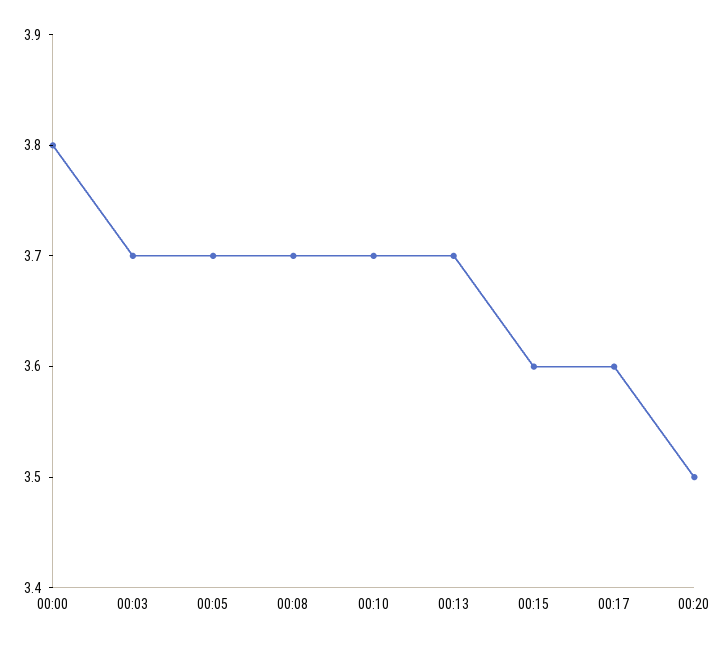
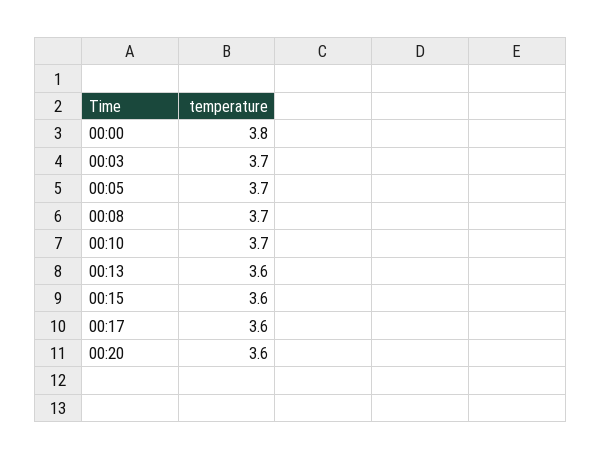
00:13: 3.7 -> 3.6
00:20: 3.5 -> 3.6

